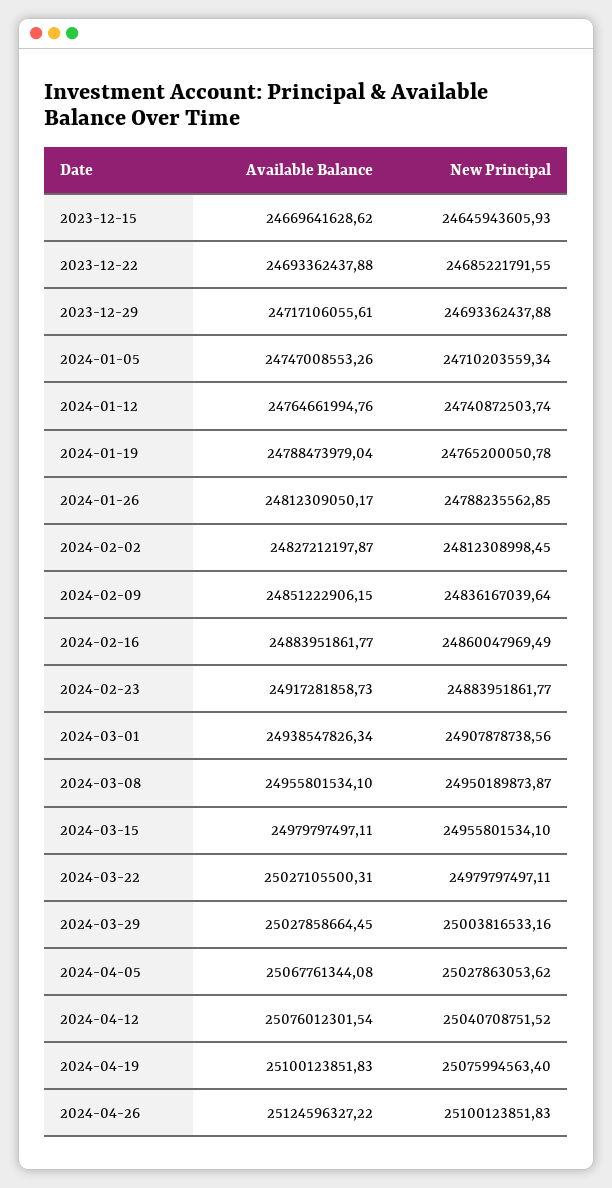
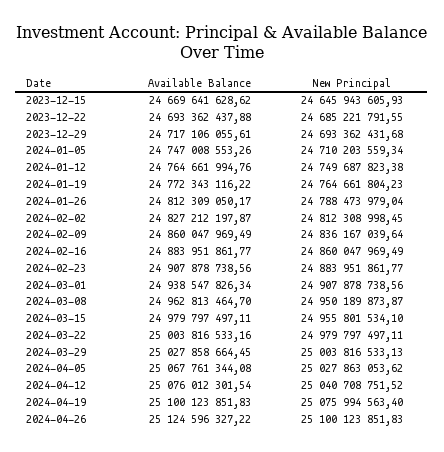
New Principal, 2023-12-29: 24693362437.88 -> 24693362431.68
New Principal, 2024-01-12: 24740872503.74 -> 24749687823.38
Available Balance, 2024-01-19: 24788473979.04 -> 24772343116.22
New Principal, 2024-01-19: 24765200050.78 -> 24764661804.23
New Principal, 2024-01-26: 24788235562.85 -> 24788473979.04
Available Balance, 2024-02-09: 24851222906.15 -> 24860047969.49
Available Balance, 2024-02-23: 24917281858.73 -> 24907878738.56
Available Balance, 2024-03-08: 24955801534.1 -> 24962813464.7
Available Balance, 2024-03-22: 25027105500.31 -> 25003816533.16
New Principal, 2024-03-29: 25003816533.16 -> 25003816533.13

